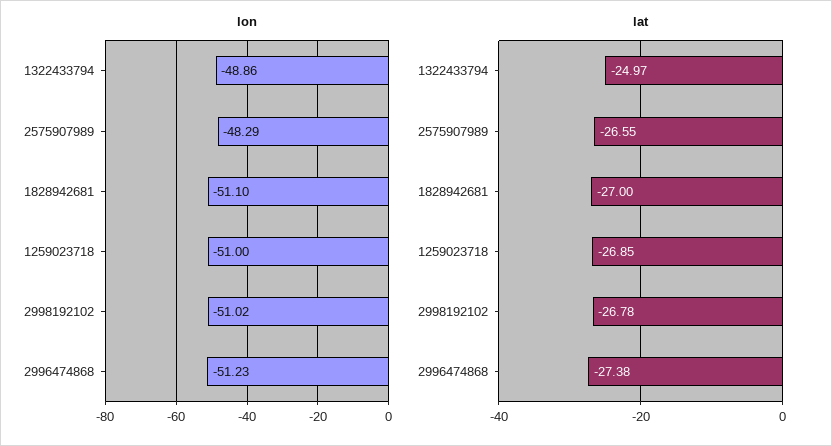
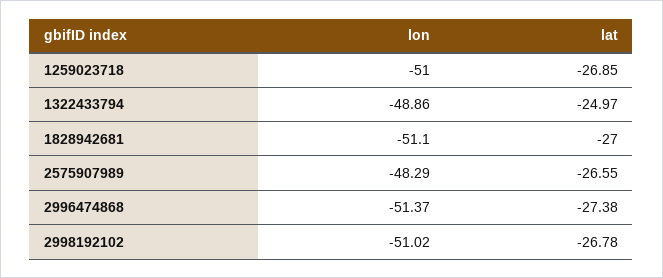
lon, 2996474868: -51.23 -> -51.37

